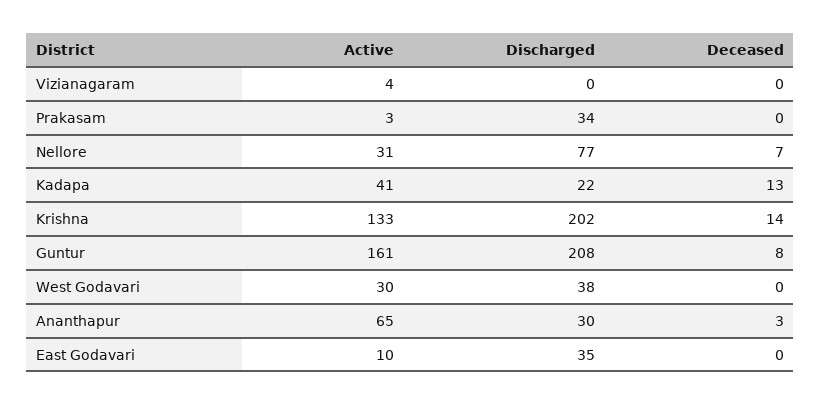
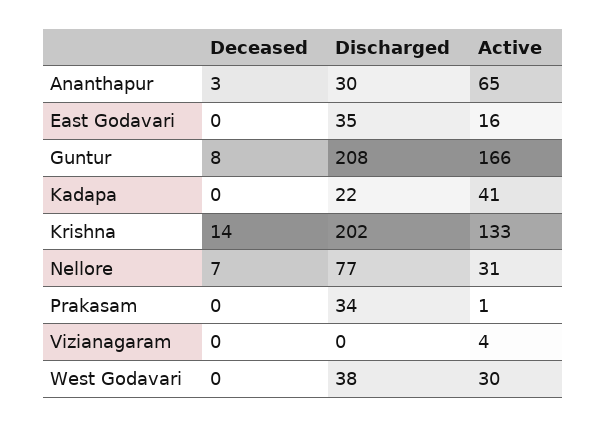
Active, Prakasam: 3 -> 1
Deceased, Kadapa: 13 -> 0
Active, Guntur: 161 -> 166
Active, East Godavari: 10 -> 16

